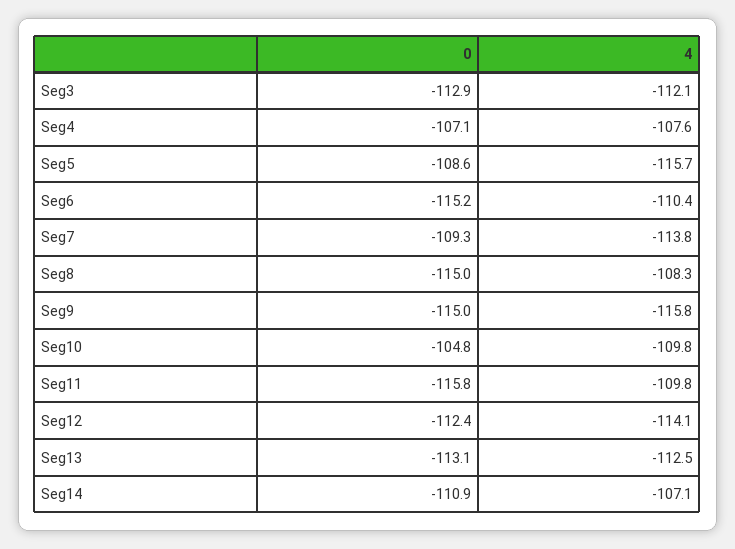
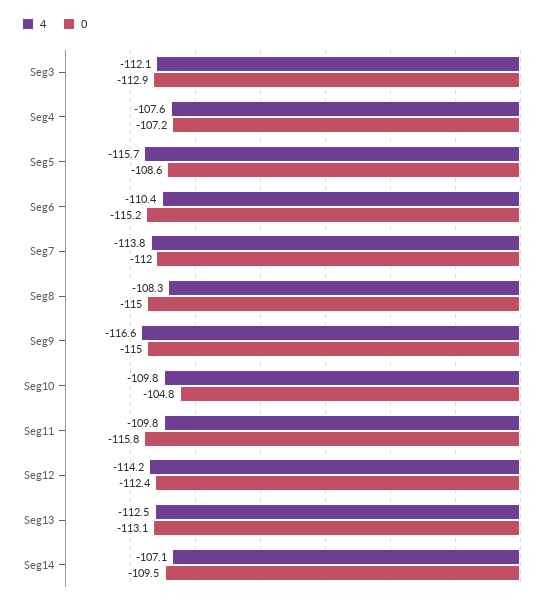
0, Seg4: -107.1 -> -107.2
0, Seg7: -109.3 -> -112
4, Seg9: -115.8 -> -116.6
4, Seg12: -114.1 -> -114.2
0, Seg14: -110.9 -> -109.5

